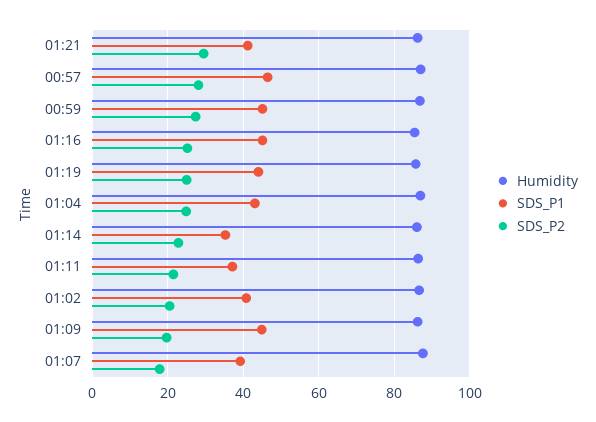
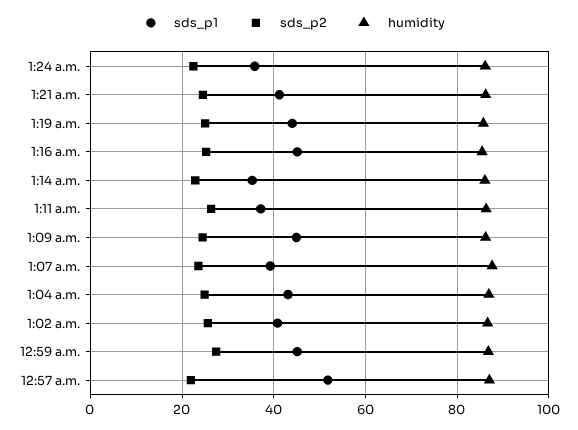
SDS_P2, 01:21: 30 -> 24
SDS_P1, 00:57: 46 -> 52
SDS_P2, 00:57: 28 -> 22
SDS_P2, 01:11: 22 -> 26
SDS_P2, 01:02: 20 -> 26
SDS_P2, 01:09: 20 -> 24
SDS_P2, 01:07: 18 -> 24
SDS_P1, 1:24 a.m.: none -> 36
SDS_P2, 1:24 a.m.: none -> 22
Humidity, 1:24 a.m.: none -> 86

